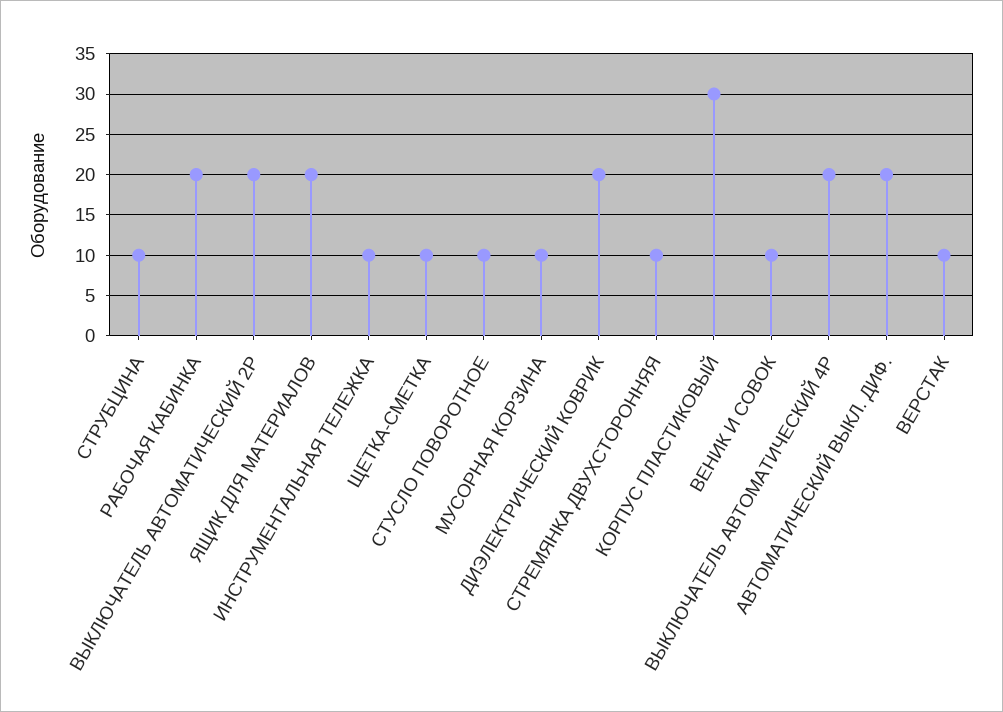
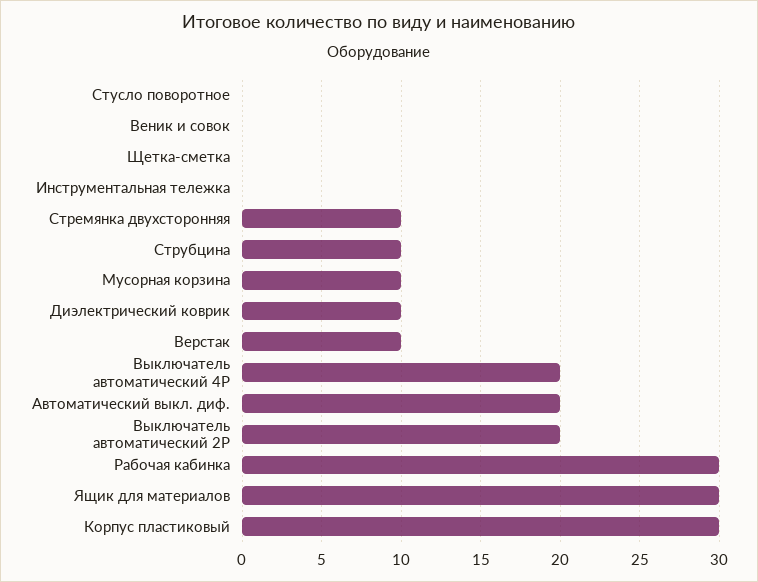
РАБОЧАЯ КАБИНКА: 20 -> 30
ЯЩИК ДЛЯ МАТЕРИАЛОВ: 20 -> 30
ИНСТРУМЕНТАЛЬНАЯ ТЕЛЕЖКА: 10 -> 0
ЩЕТКА-СМЕТКА: 10 -> 0
СТУСЛО ПОВОРОТНОЕ: 10 -> 0
ДИЭЛЕКТРИЧЕСКИЙ КОВРИК: 20 -> 10
ВЕНИК И СОВОК: 10 -> 0

